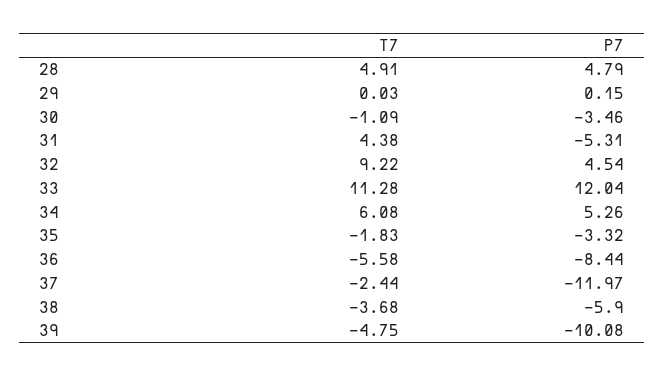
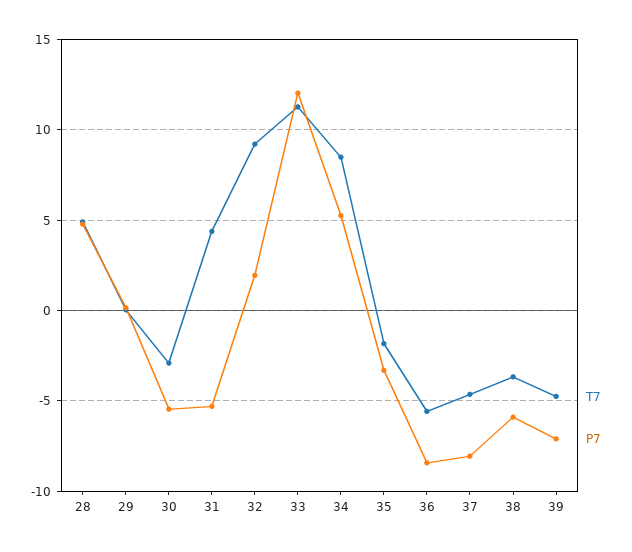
T7, 30: -1.09 -> -3
P7, 30: -3.46 -> -5.5
P7, 32: 4.54 -> 2
T7, 34: 6.08 -> 8.5
T7, 37: -2.44 -> -4.5
P7, 37: -11.97 -> -8
P7, 39: -10.08 -> -7

